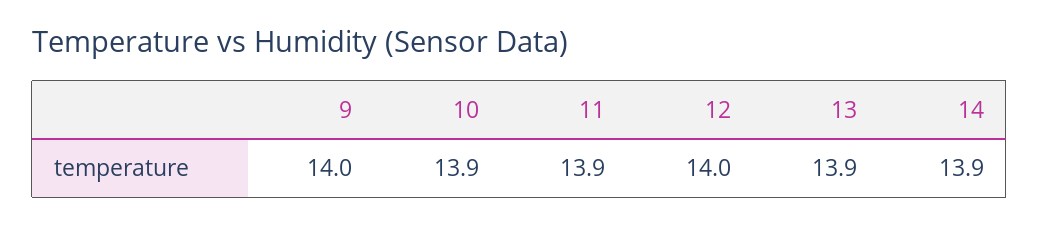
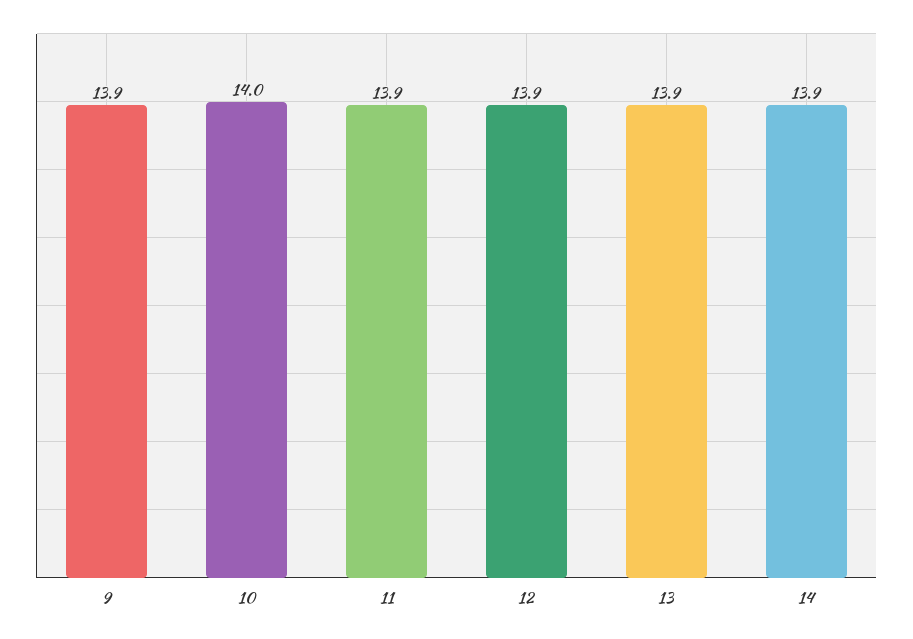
9: 14 -> 13.9
10: 13.9 -> 14
12: 14 -> 13.9

